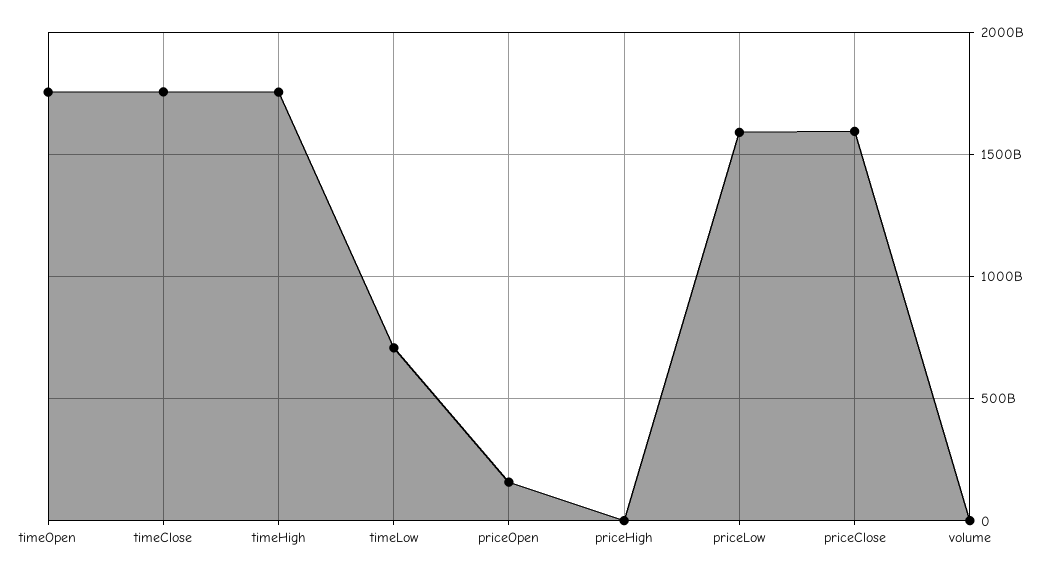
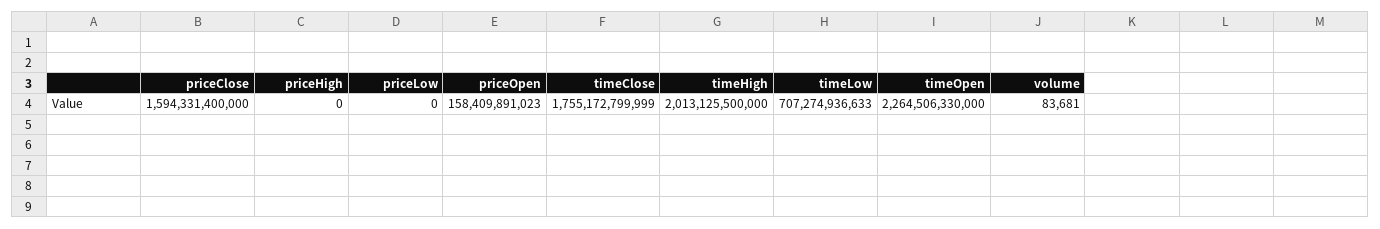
timeOpen: 1750000000000 -> 2264506330000
timeHigh: 1750000000000 -> 2013125500000
priceLow: 1600000000000 -> 0

